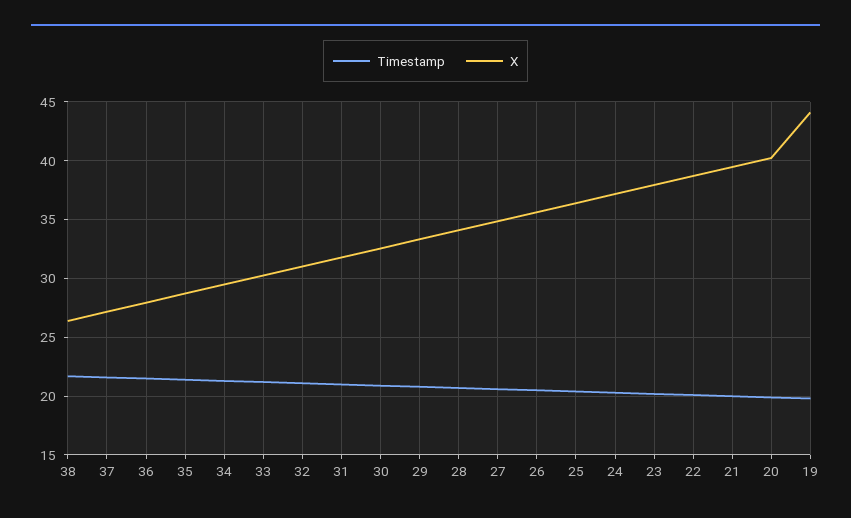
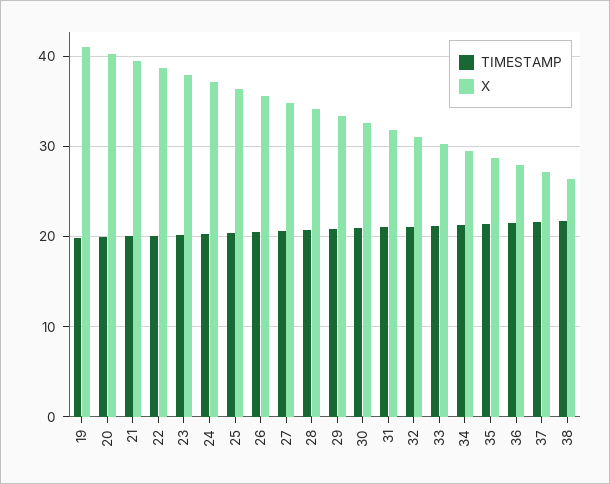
X, 19: 44 -> 41

